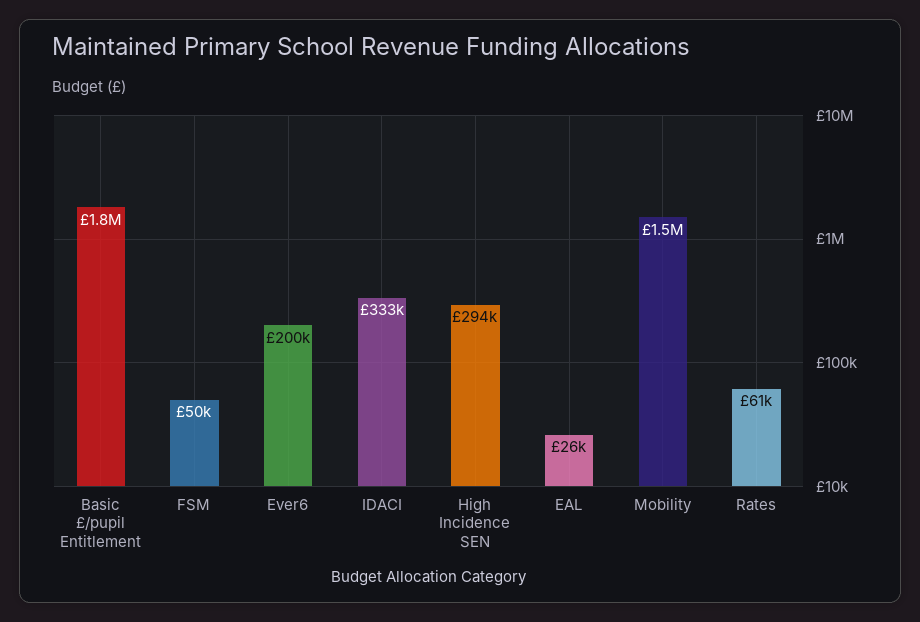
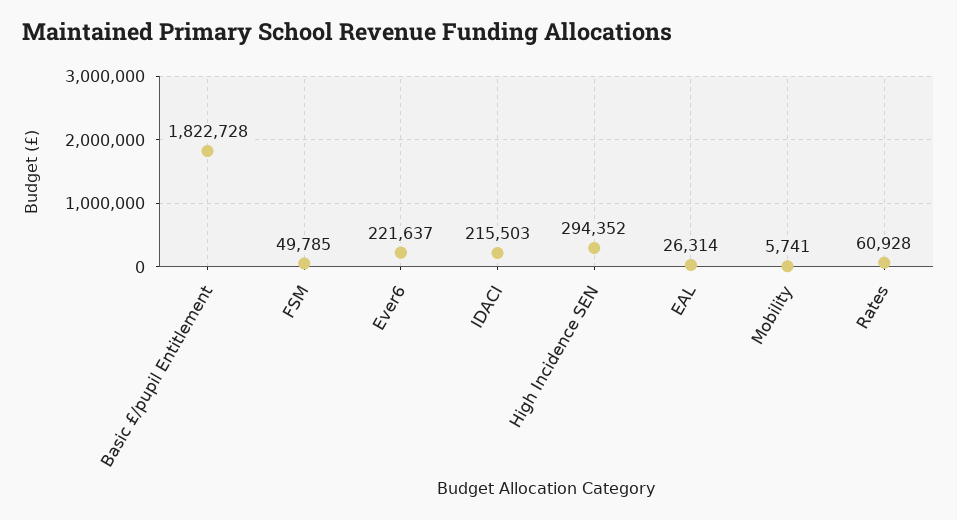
Ever6: 200000 -> 221637
IDACI: 333000 -> 215503
Mobility: 1500000 -> 5741

